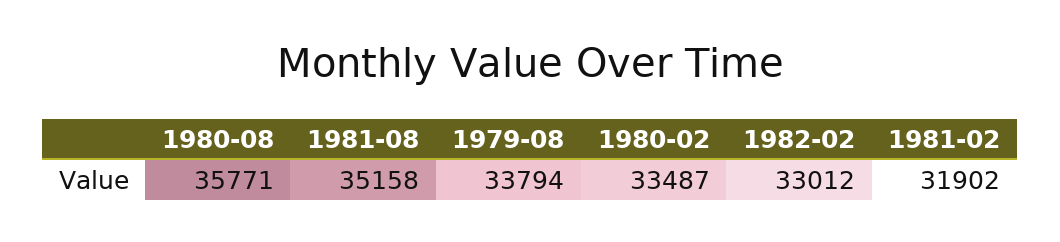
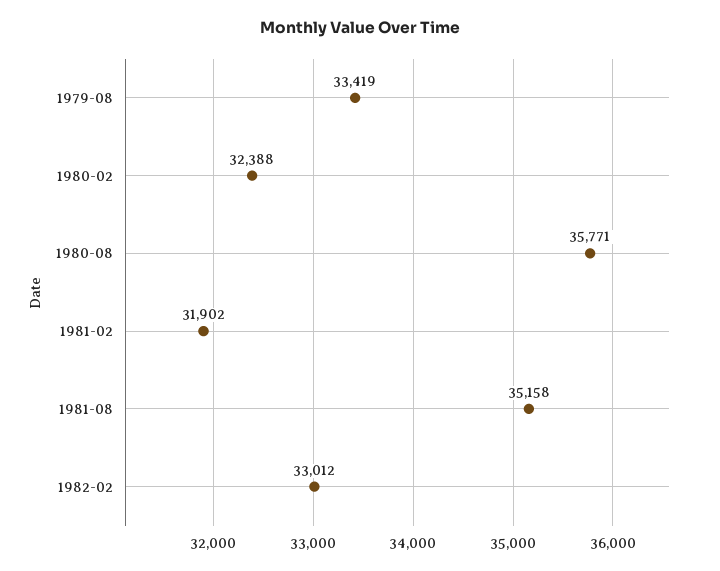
1979-08: 33794 -> 33419
1980-02: 33487 -> 32388

